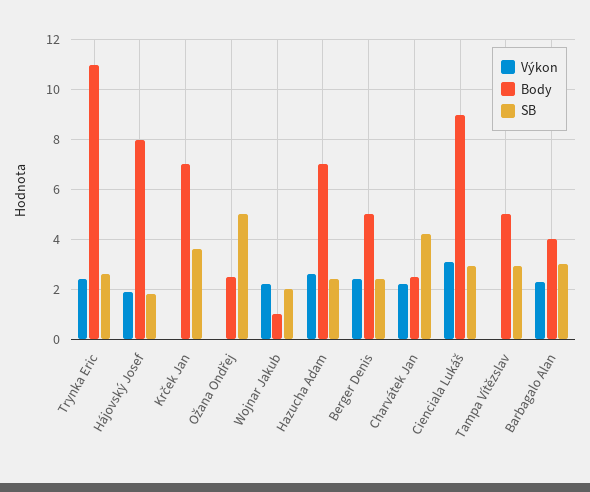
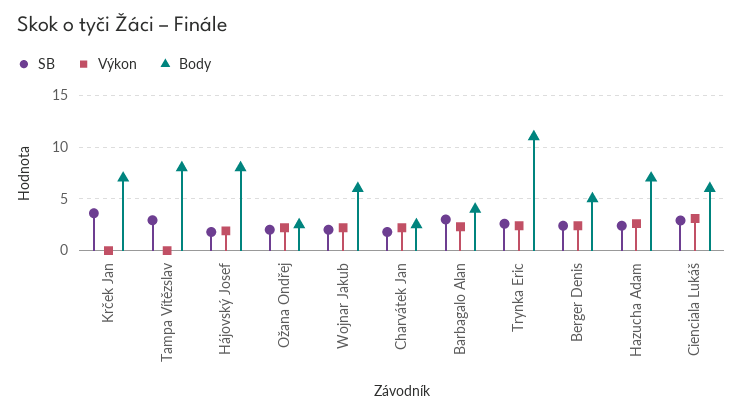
Výkon, Ožana Ondřej: 0 -> 2
SB, Ožana Ondřej: 5 -> 2
Body, Wojnar Jakub: 1 -> 6
SB, Charvátek Jan: 4.25 -> 2
Body, Cienciala Lukáš: 9 -> 6
Body, Tampa Vítězslav: 5 -> 8

